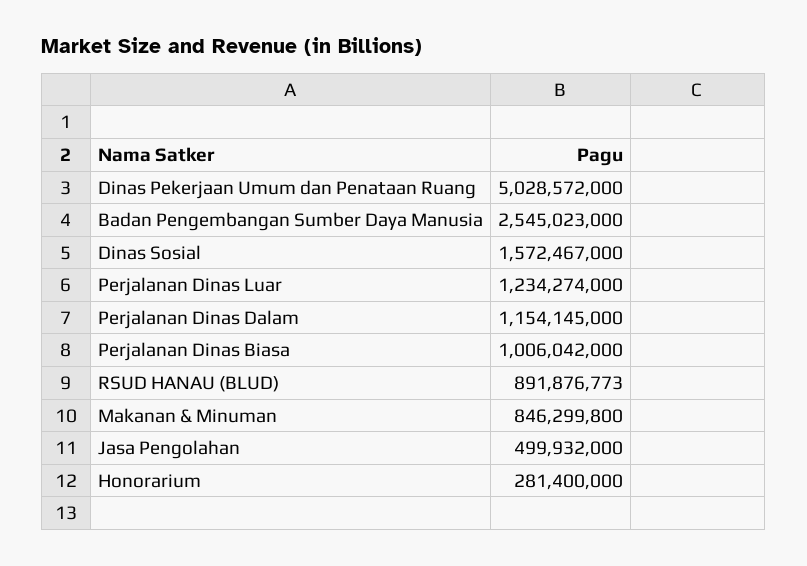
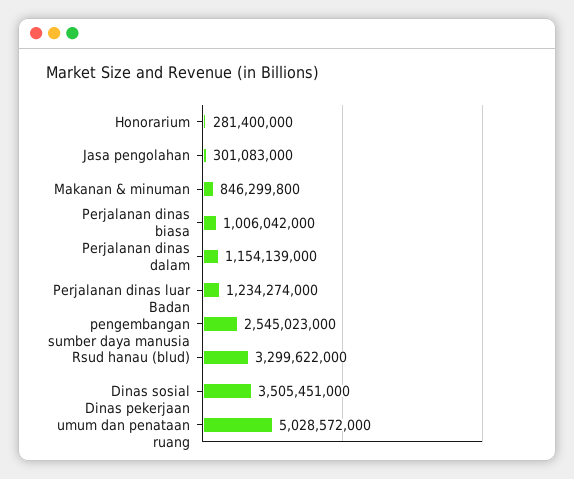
Dinas Sosial: 1572467000 -> 3505451000
Perjalanan Dinas Dalam: 1154145000 -> 1154139000
RSUD HANAU (BLUD): 891876773 -> 3299622000
Jasa Pengolahan: 499932000 -> 301083000

